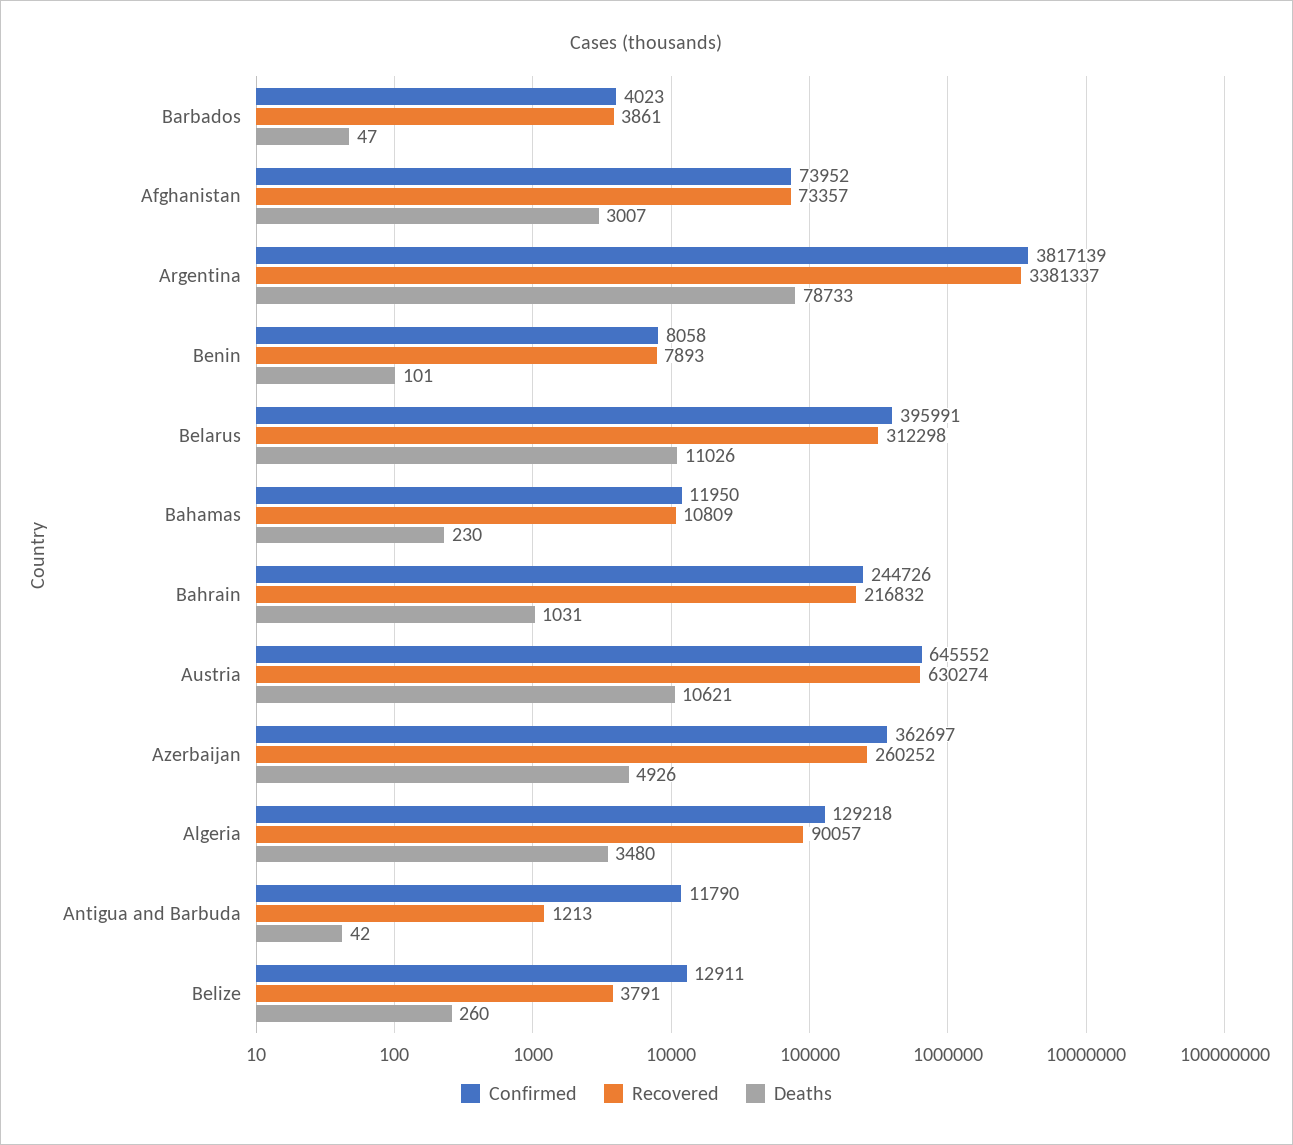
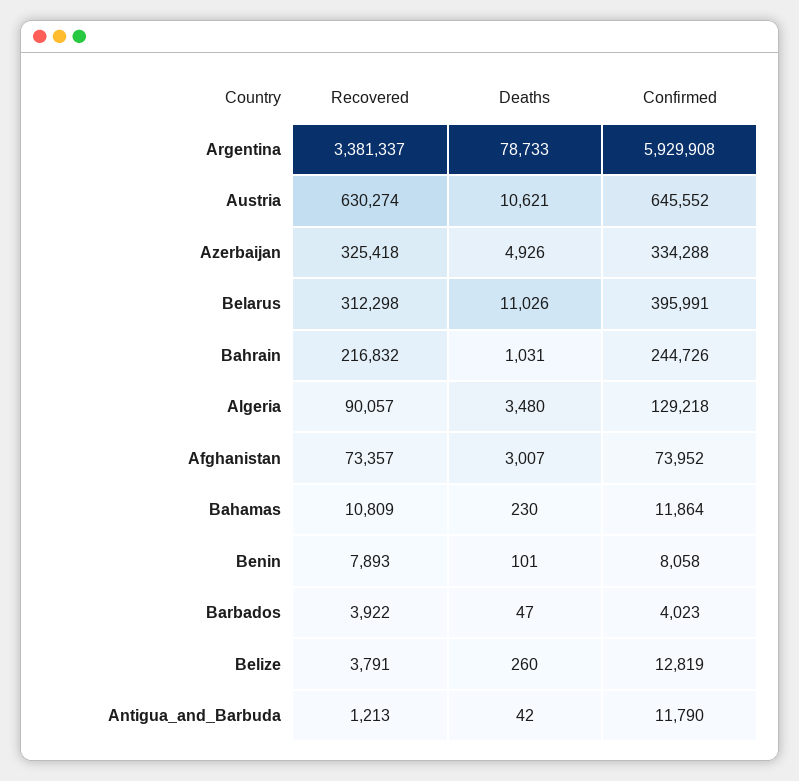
Recovered, Barbados: 3861 -> 3922
Confirmed, Argentina: 3817139 -> 5929908
Confirmed, Bahamas: 11950 -> 11864
Confirmed, Azerbaijan: 362697 -> 334288
Recovered, Azerbaijan: 260252 -> 325418
Confirmed, Belize: 12911 -> 12819

